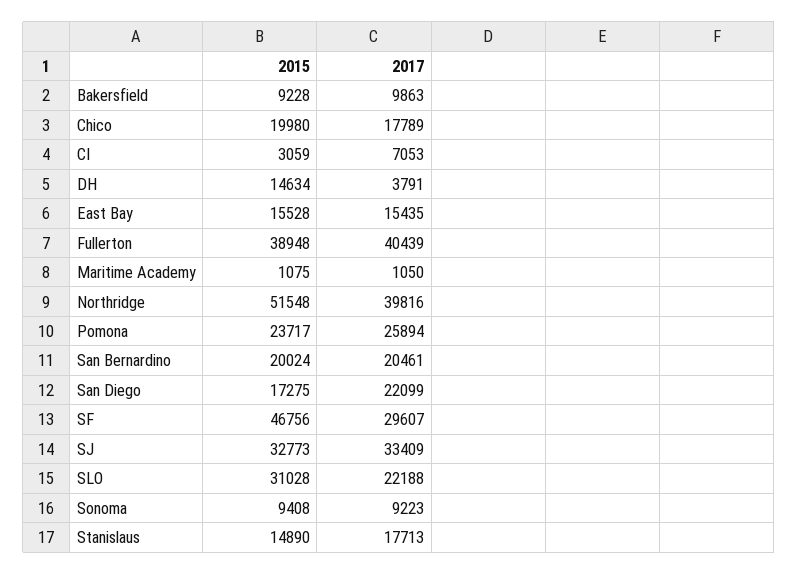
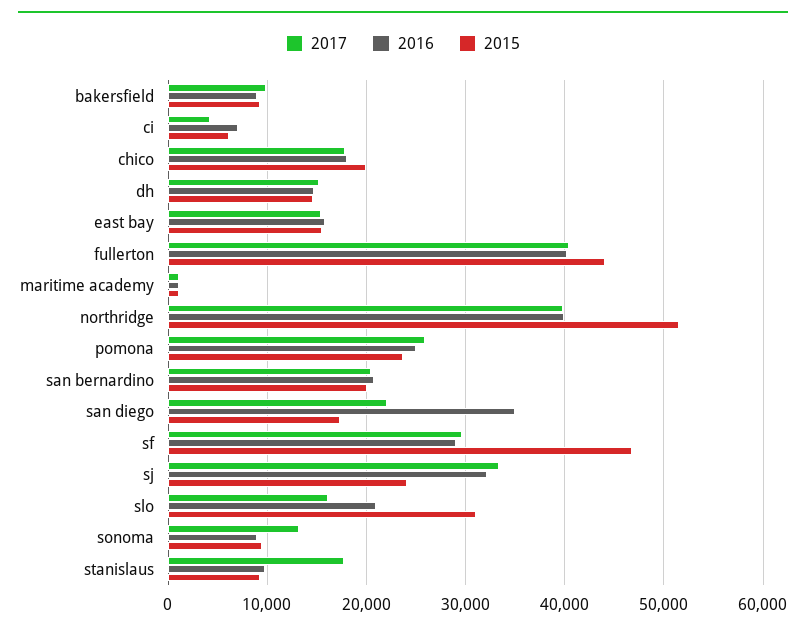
2015, CI: 3059 -> 6000
2017, CI: 7053 -> 4000
2017, DH: 3791 -> 15000
2015, Fullerton: 38948 -> 44000
2015, SJ: 32773 -> 24000
2017, SLO: 22188 -> 16000
2017, Sonoma: 9223 -> 13000
2015, Stanislaus: 14890 -> 9000
2016, Bakersfield: none -> 9000
2016, CI: none -> 7000
2016, Chico: none -> 18000
2016, DH: none -> 15000
2016, East Bay: none -> 16000
2016, Fullerton: none -> 40000
2016, Maritime Academy: none -> 1000
2016, Northridge: none -> 40000
2016, Pomona: none -> 25000
2016, San Bernardino: none -> 21000
2016, San Diego: none -> 35000
2016, SF: none -> 29000
2016, SJ: none -> 32000
2016, SLO: none -> 21000
2016, Sonoma: none -> 9000
2016, Stanislaus: none -> 10000

